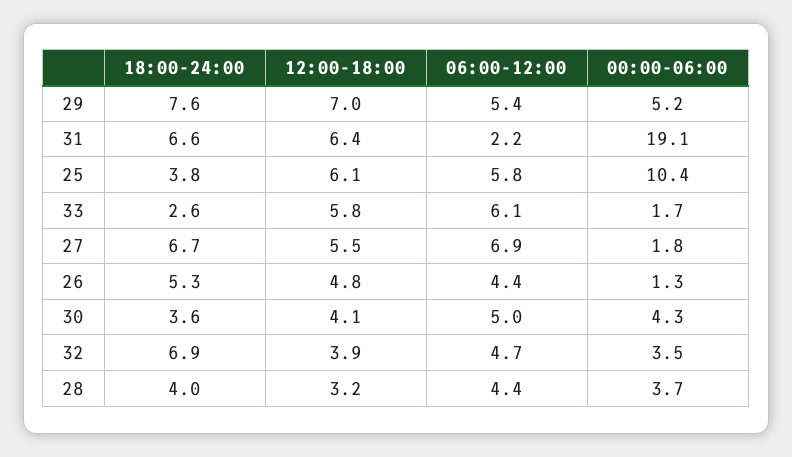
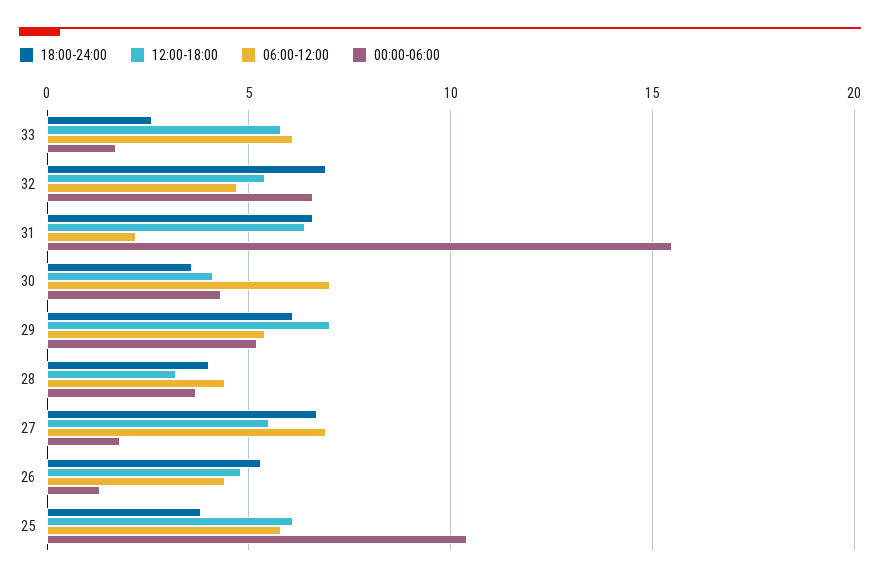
18:00-24:00, 29: 7.6 -> 6
00:00-06:00, 31: 19.1 -> 15.5
06:00-12:00, 30: 5 -> 7
12:00-18:00, 32: 3.9 -> 5.5
00:00-06:00, 32: 3.5 -> 6.5

